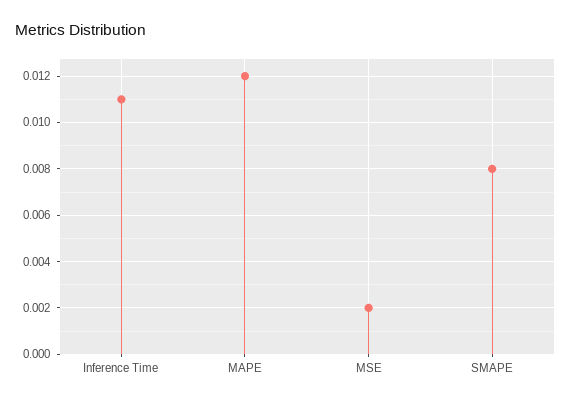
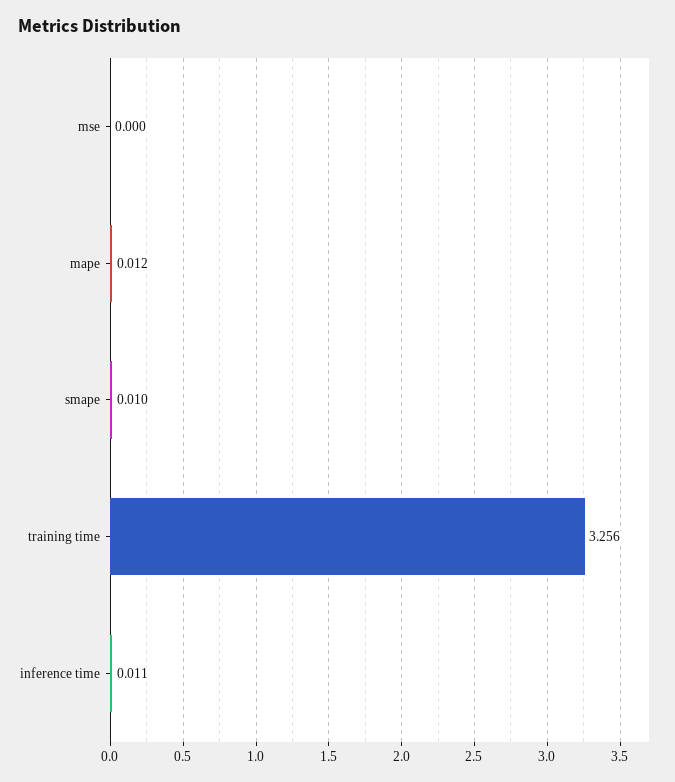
MSE: 0.002 -> 0
SMAPE: 0.008 -> 0.01
training time: none -> 3.256

